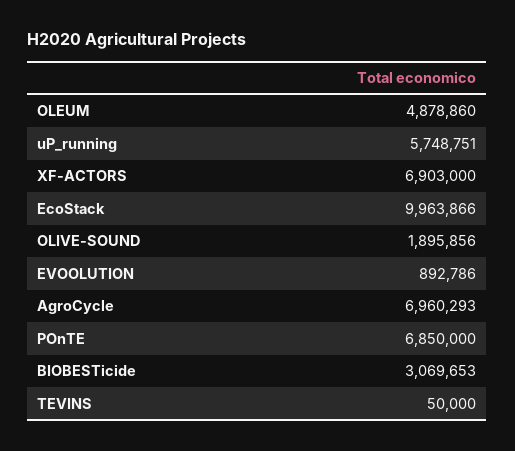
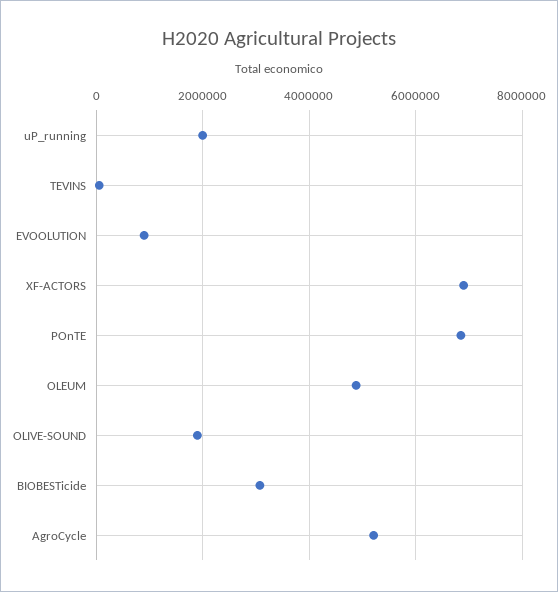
uP_running: 5748751 -> 2000000
EcoStack: 9963866 -> none
AgroCycle: 6960293 -> 5200000

